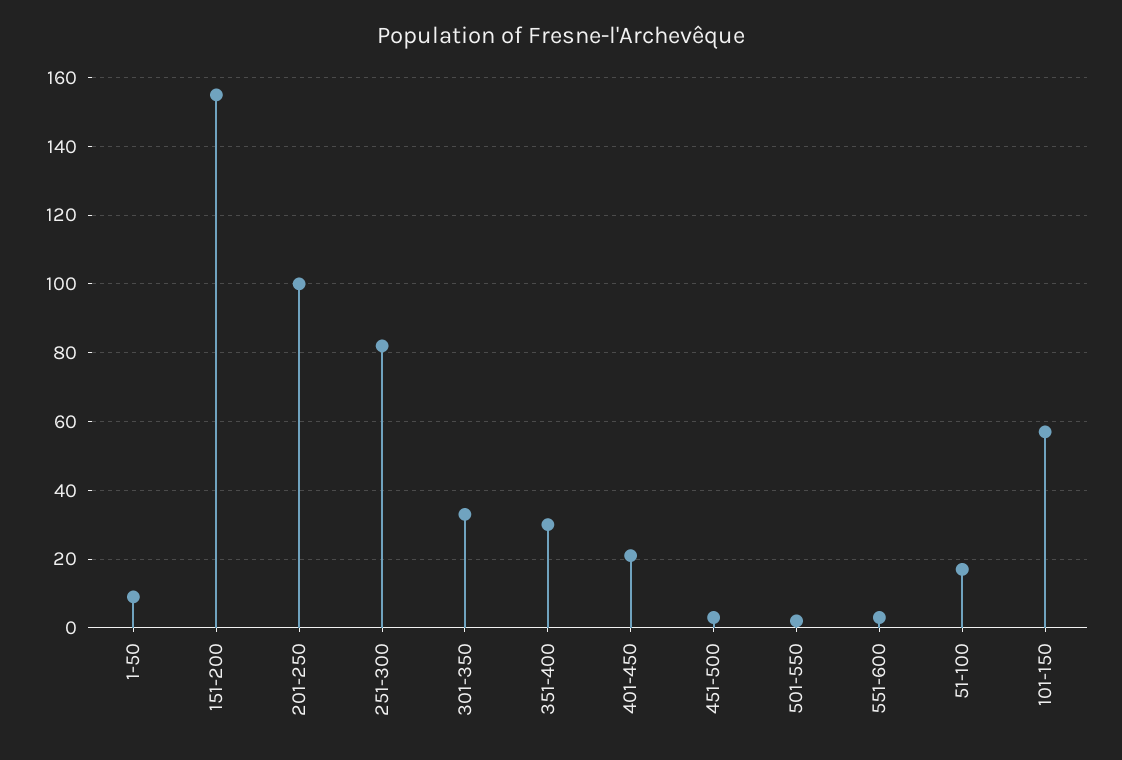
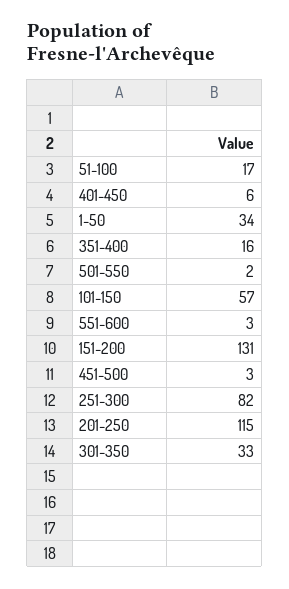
1-50: 10 -> 34
151-200: 155 -> 131
201-250: 100 -> 115
351-400: 30 -> 16
401-450: 20 -> 6

